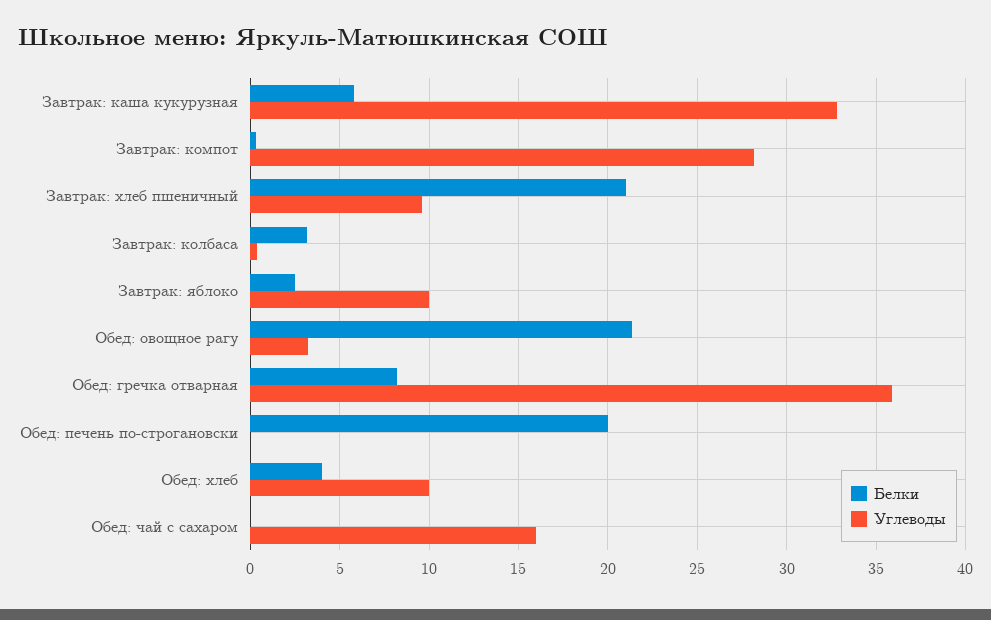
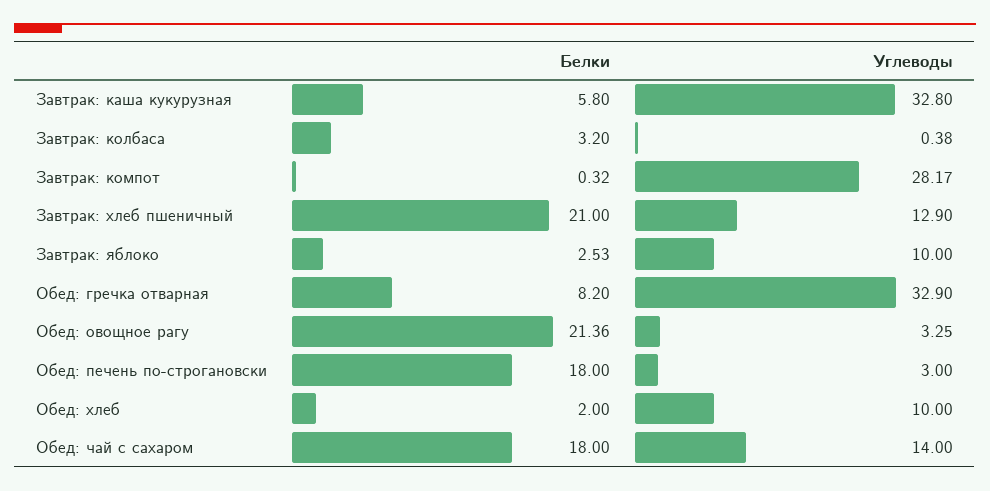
Углеводы, Завтрак: хлеб пшеничный: 9.5 -> 12.9
Углеводы, Обед: гречка отварная: 36 -> 32.9
Белки, Обед: печень по-строгановски: 20 -> 18
Углеводы, Обед: печень по-строгановски: 0 -> 3
Белки, Обед: хлеб: 4 -> 2
Белки, Обед: чай с сахаром: 0 -> 18
Углеводы, Обед: чай с сахаром: 16 -> 14

